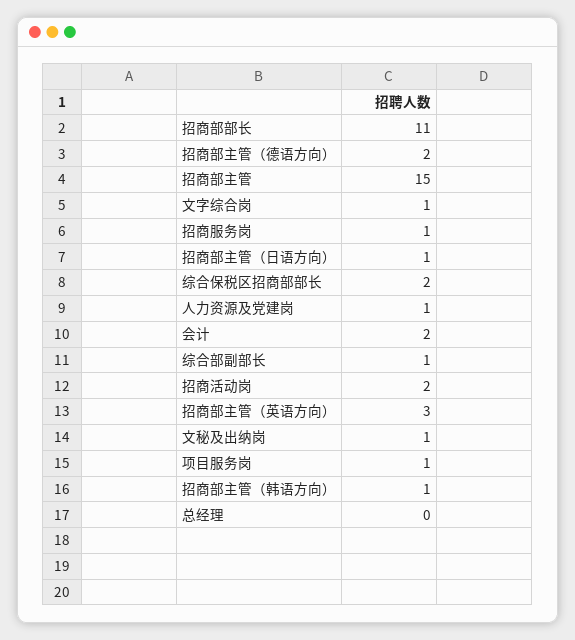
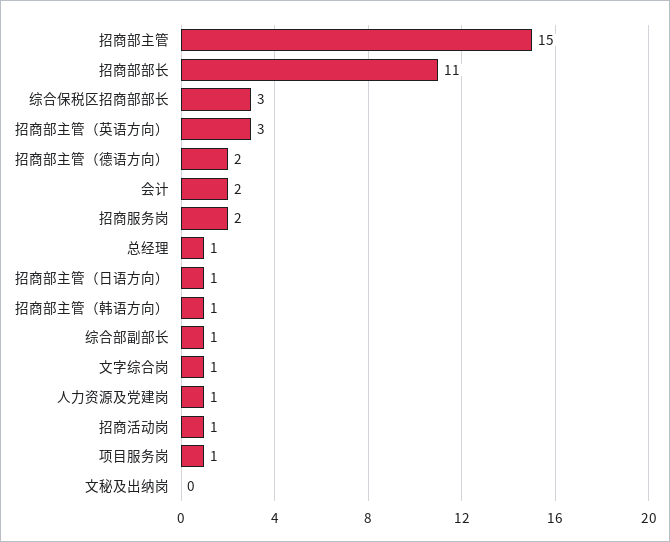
招商服务岗: 1 -> 2
综合保税区招商部部长: 2 -> 3
招商活动岗: 2 -> 1
文秘及出纳岗: 1 -> 0
总经理: 0 -> 1

